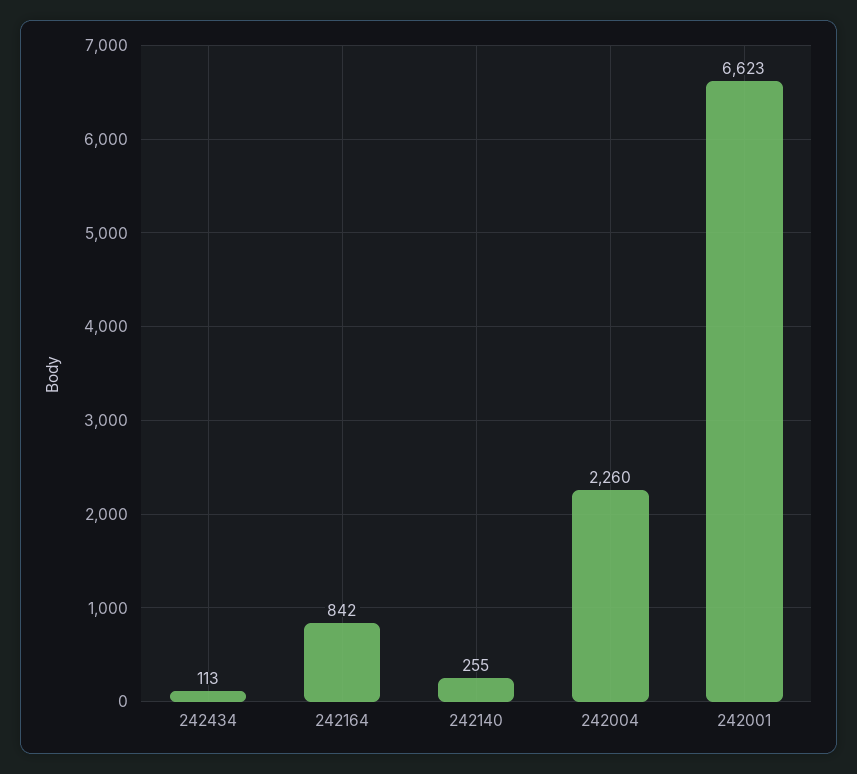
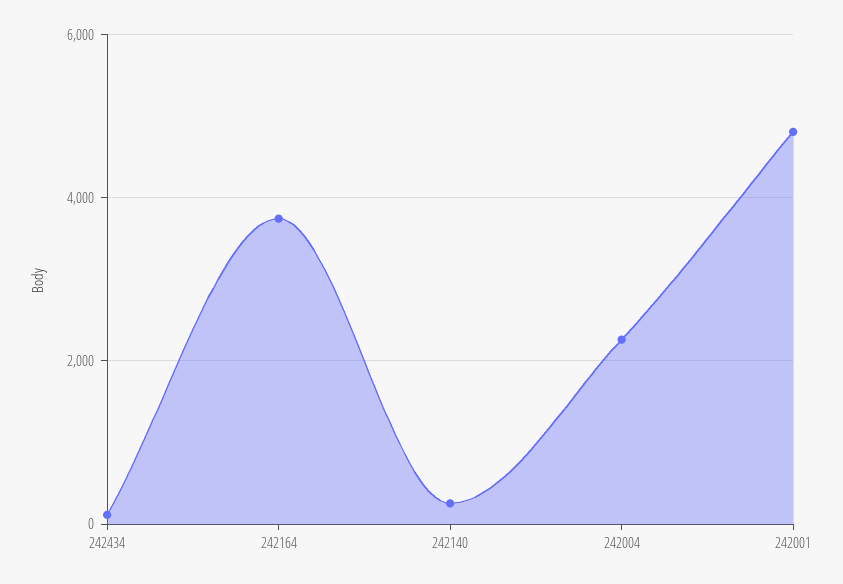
242164: 842 -> 3800
242001: 6623 -> 4800

